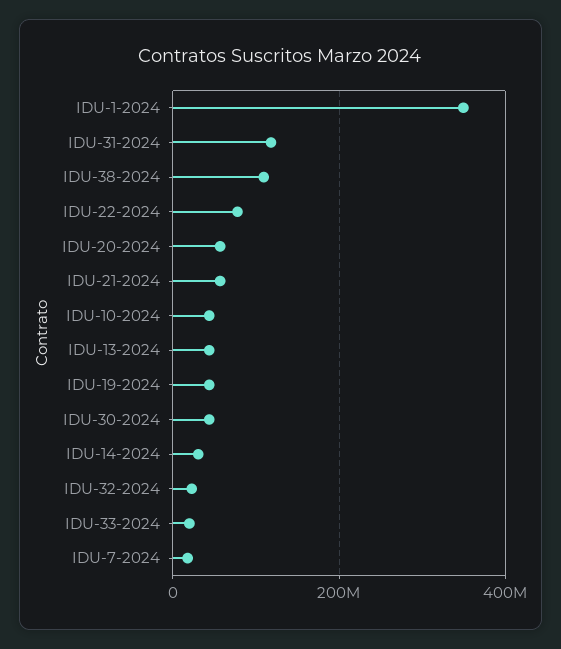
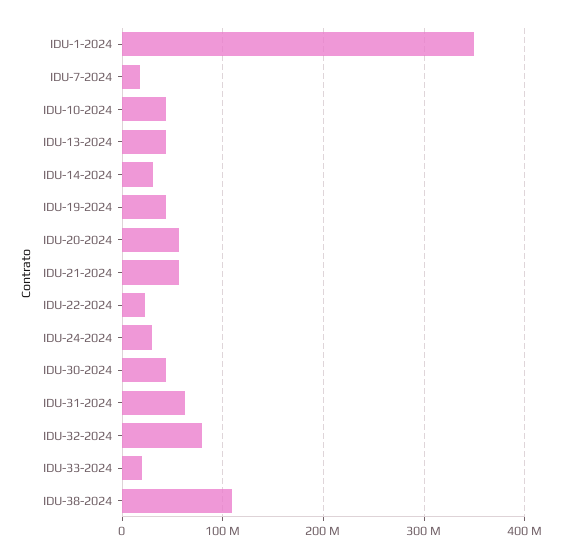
IDU-31-2024: 120000000 -> 60000000
IDU-22-2024: 80000000 -> 20000000
IDU-32-2024: 20000000 -> 80000000
IDU-24-2024: none -> 30000000

